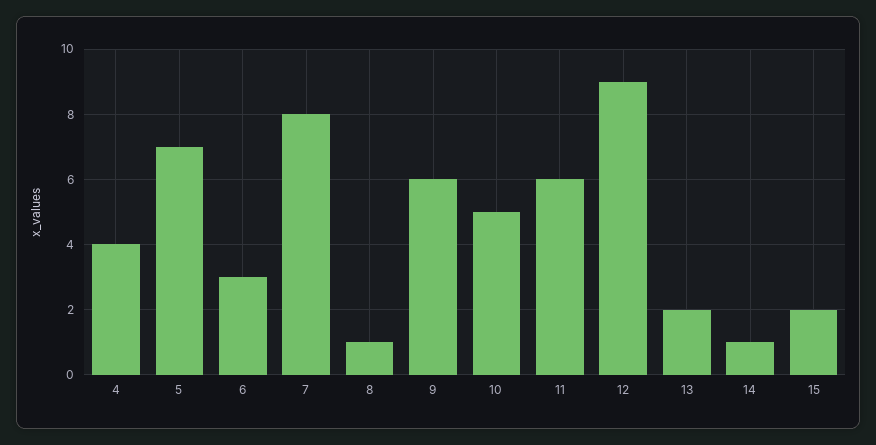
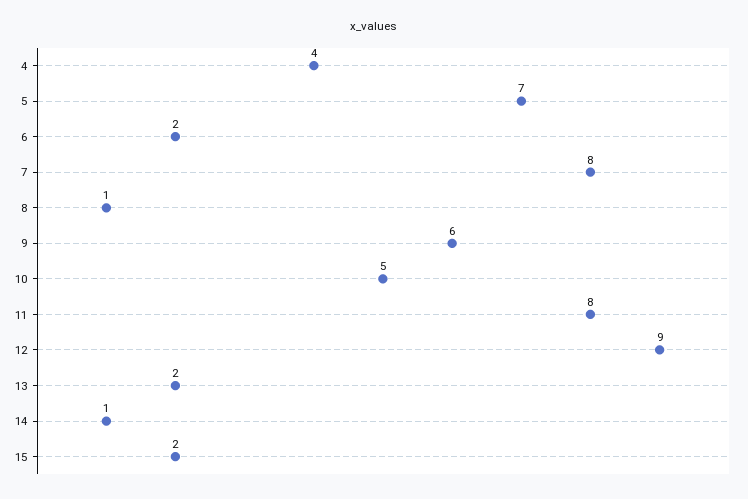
6: 3 -> 2
11: 6 -> 8

